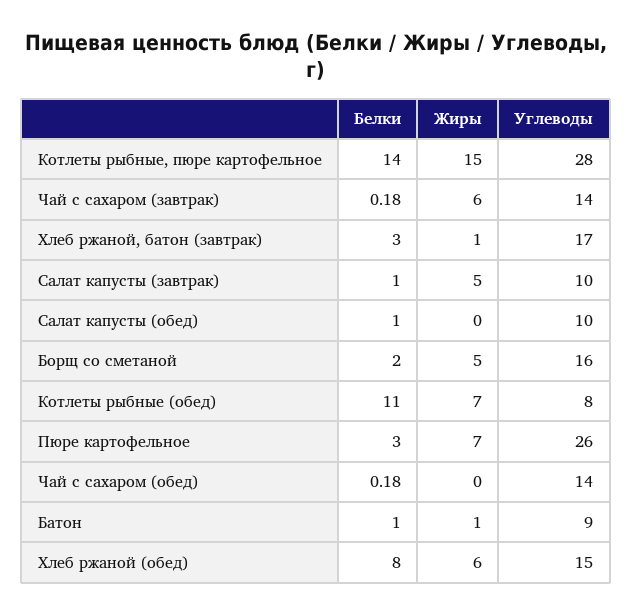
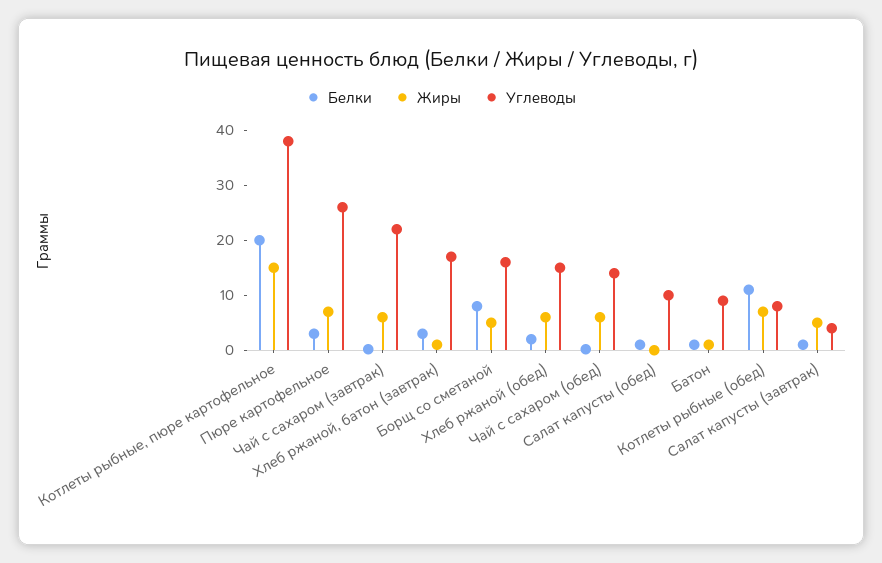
Белки, Котлеты рыбные, пюре картофельное: 14 -> 20
Углеводы, Котлеты рыбные, пюре картофельное: 28 -> 38
Углеводы, Чай с сахаром (завтрак): 14 -> 22
Углеводы, Салат капусты (завтрак): 10 -> 4
Белки, Борщ со сметаной: 2 -> 8
Жиры, Чай с сахаром (обед): 0 -> 6
Белки, Хлеб ржаной (обед): 8 -> 2

